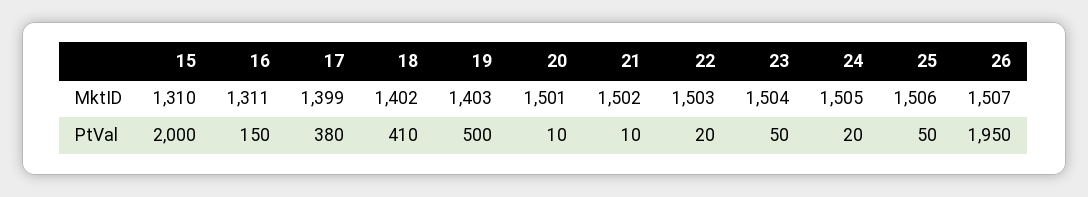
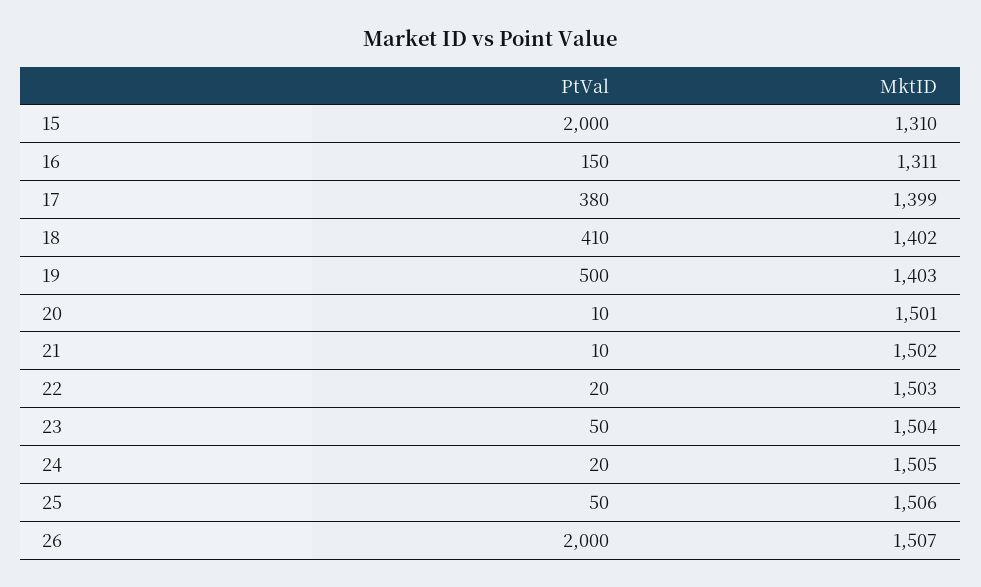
26, PtVal: 1950 -> 2000

